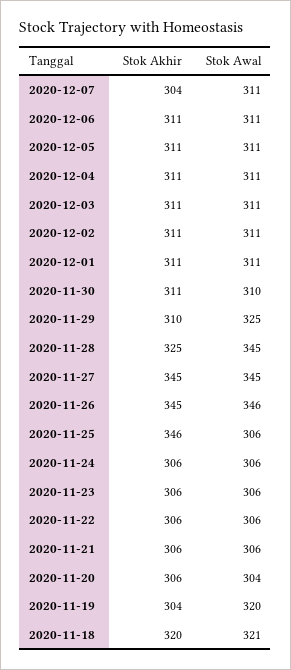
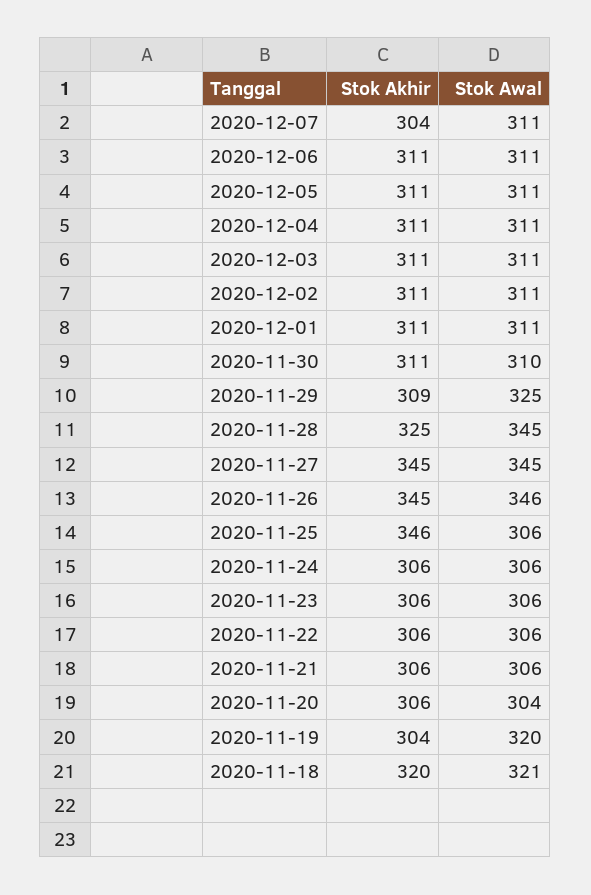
Stok Akhir, 2020-11-29: 310 -> 309

